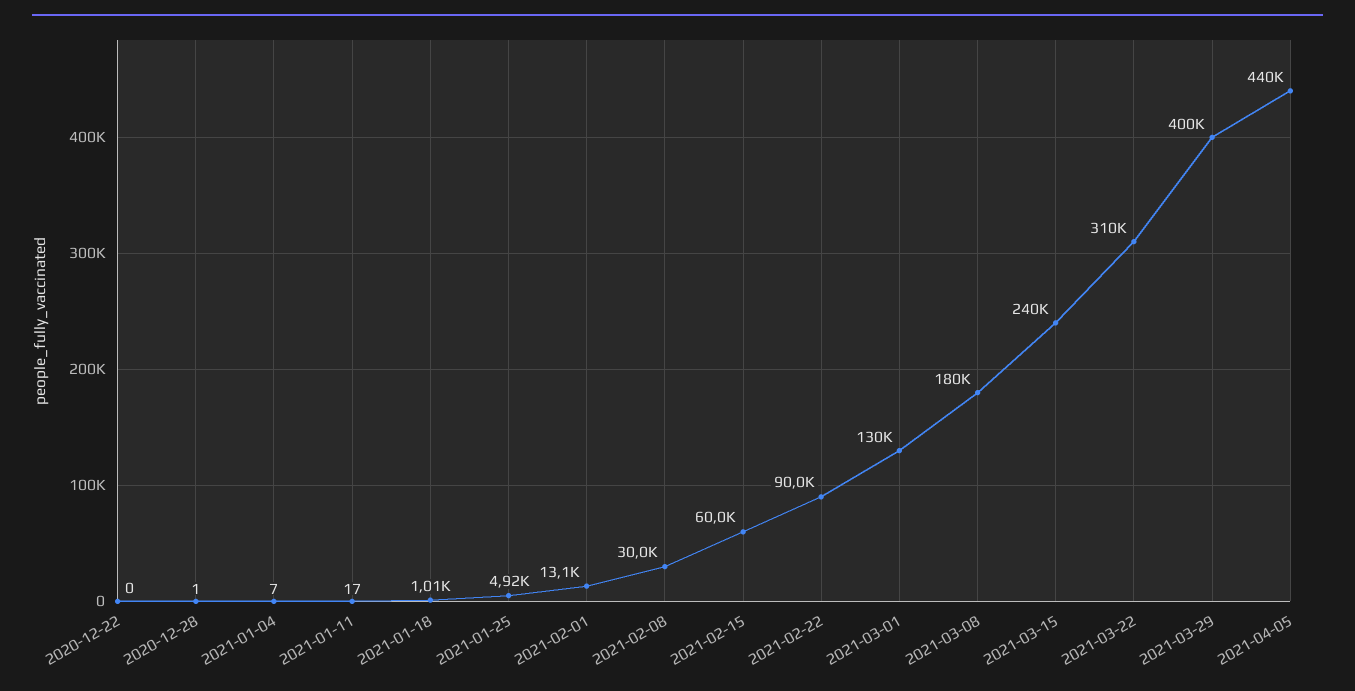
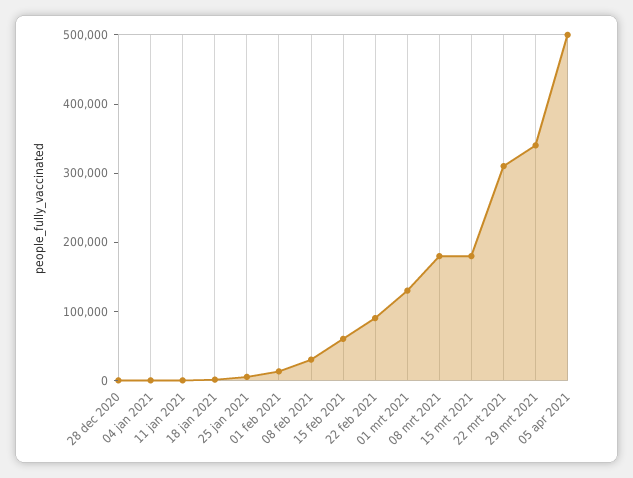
2020-12-22: 0 -> none
2021-03-15: 240000 -> 180000
2021-03-29: 400000 -> 340000
2021-04-05: 440000 -> 500000

